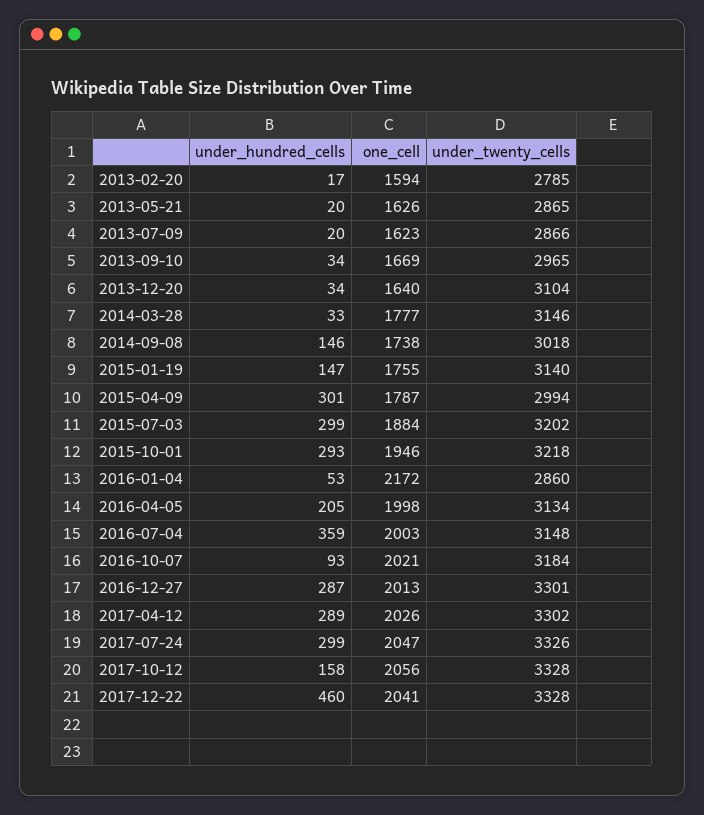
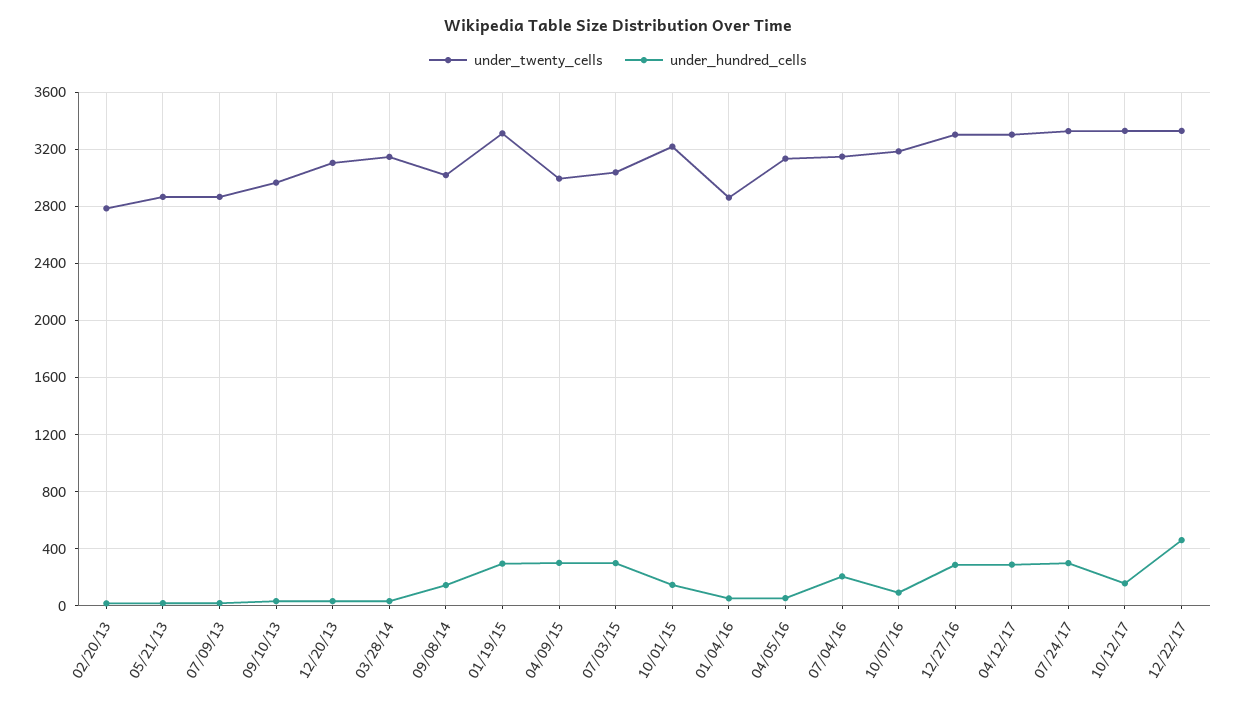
one_cell, 2013-02-20: 1594 -> none
one_cell, 2013-05-21: 1626 -> none
one_cell, 2013-07-09: 1623 -> none
one_cell, 2013-09-10: 1669 -> none
one_cell, 2013-12-20: 1640 -> none
one_cell, 2014-03-28: 1777 -> none
one_cell, 2014-09-08: 1738 -> none
under_hundred_cells, 2015-01-19: 147 -> 300
one_cell, 2015-01-19: 1755 -> none
under_twenty_cells, 2015-01-19: 3140 -> 3300
one_cell, 2015-04-09: 1787 -> none
one_cell, 2015-07-03: 1884 -> none
under_twenty_cells, 2015-07-03: 3202 -> 3050
under_hundred_cells, 2015-10-01: 293 -> 150
one_cell, 2015-10-01: 1946 -> none
one_cell, 2016-01-04: 2172 -> none
under_hundred_cells, 2016-04-05: 205 -> 50
one_cell, 2016-04-05: 1998 -> none
under_hundred_cells, 2016-07-04: 359 -> 200
one_cell, 2016-07-04: 2003 -> none
one_cell, 2016-10-07: 2021 -> none
one_cell, 2016-12-27: 2013 -> none
one_cell, 2017-04-12: 2026 -> none
one_cell, 2017-07-24: 2047 -> none
one_cell, 2017-10-12: 2056 -> none
one_cell, 2017-12-22: 2041 -> none

